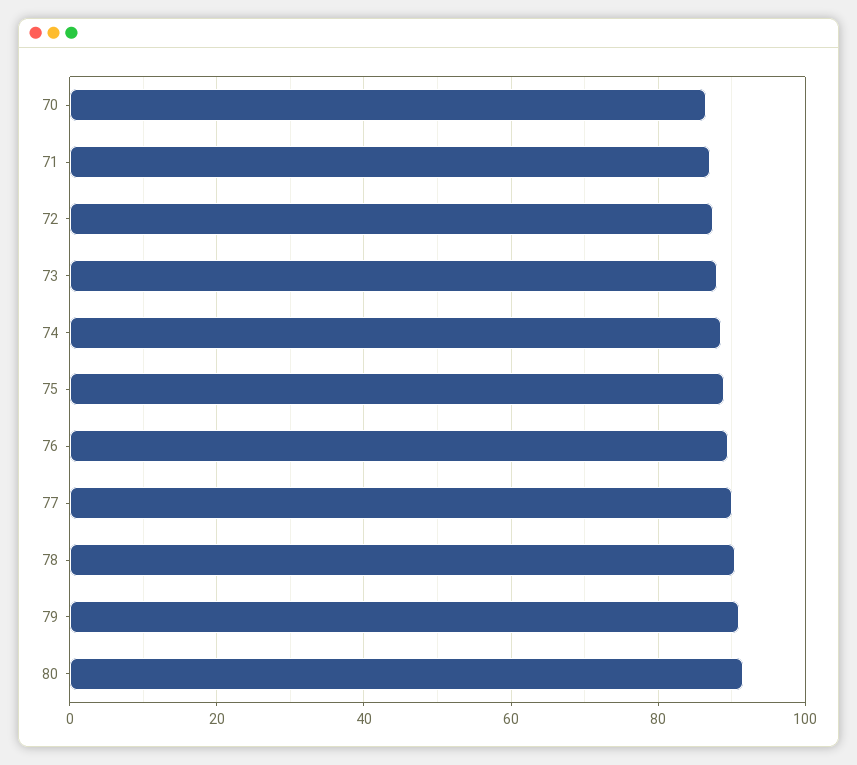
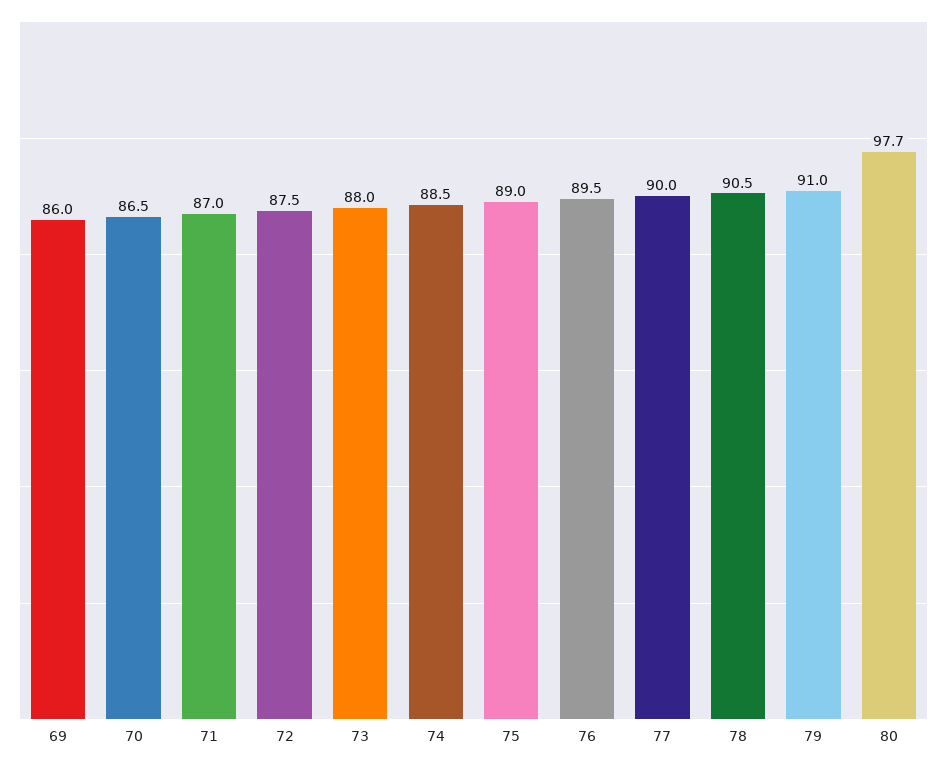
80: 92 -> 97.7
69: none -> 86

